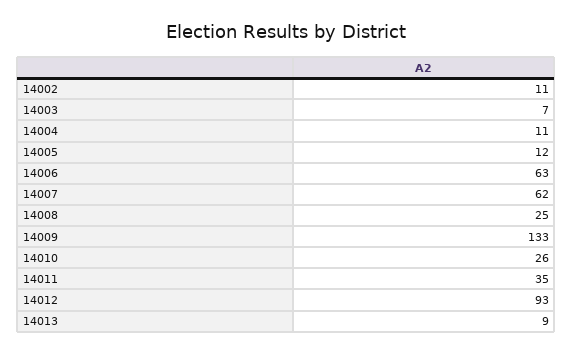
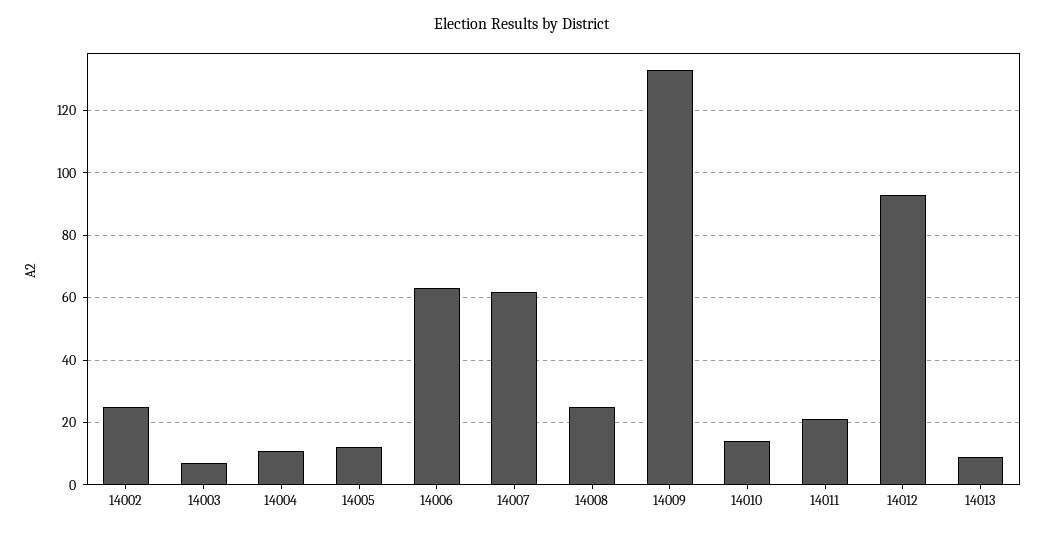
14002: 11 -> 25
14010: 26 -> 15
14011: 35 -> 20

